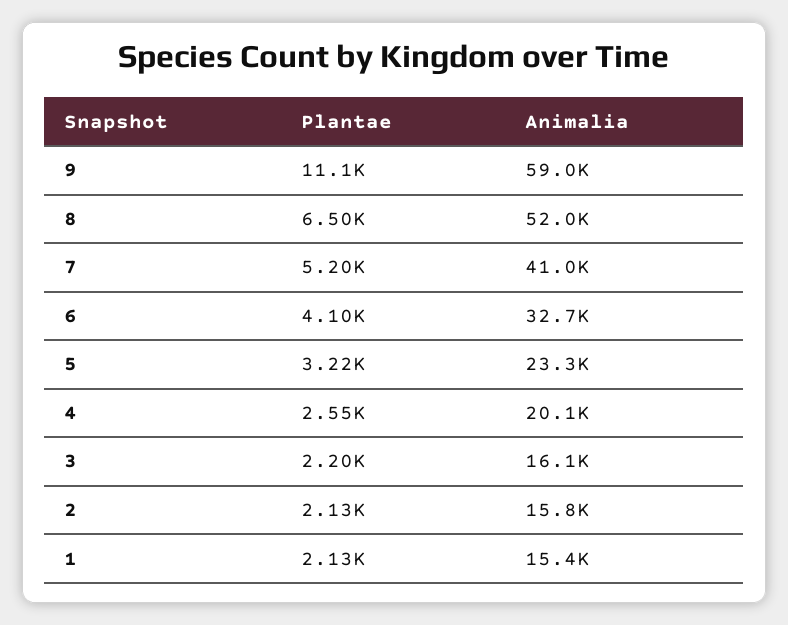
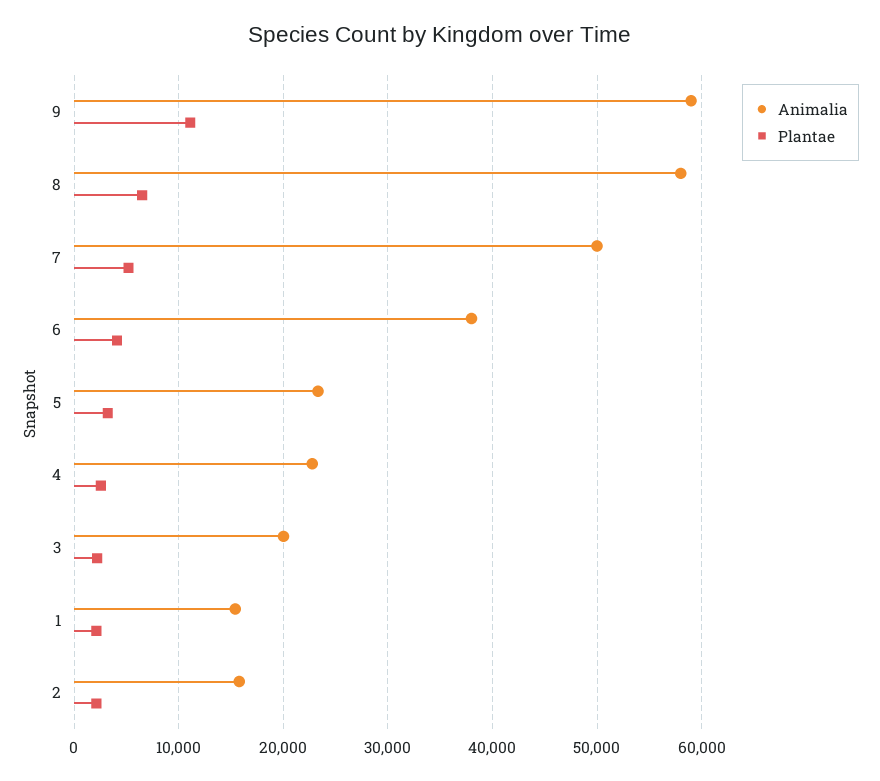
Animalia, 8: 52000 -> 58000
Animalia, 7: 41000 -> 50000
Animalia, 6: 32700 -> 38000
Animalia, 4: 20100 -> 23000
Animalia, 3: 16100 -> 20000

